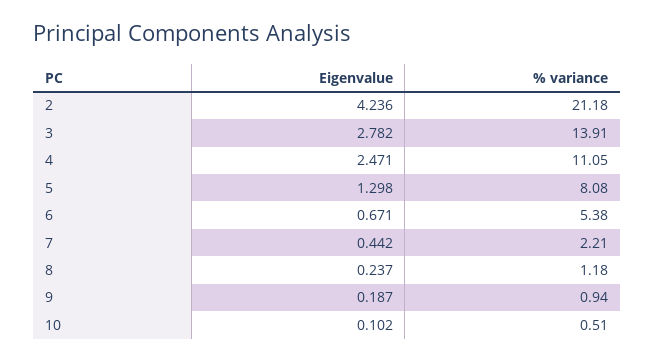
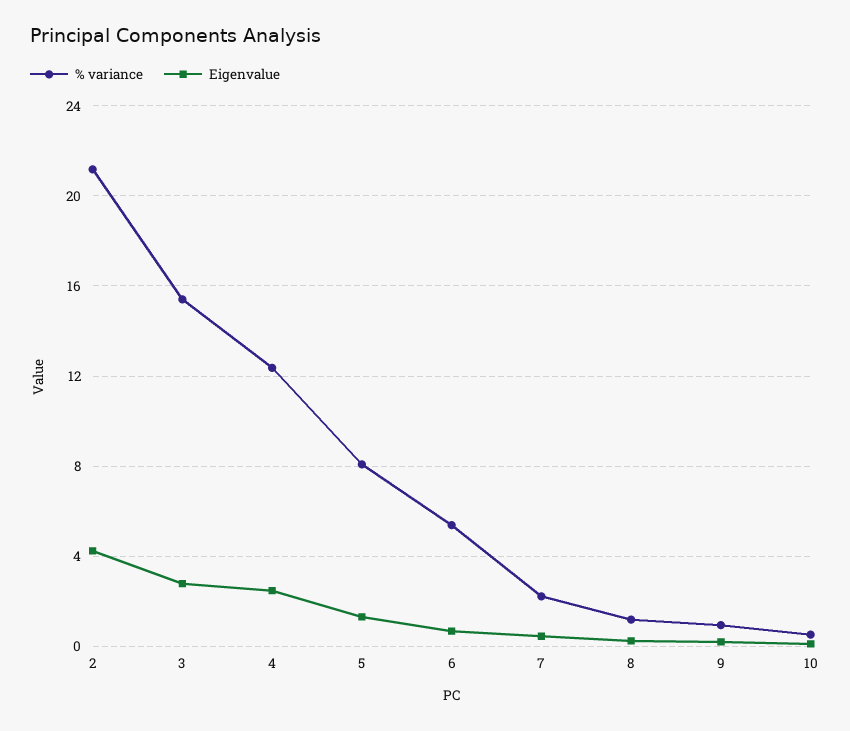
% variance, 3: 13.91 -> 15.5
% variance, 4: 11.05 -> 12.5

